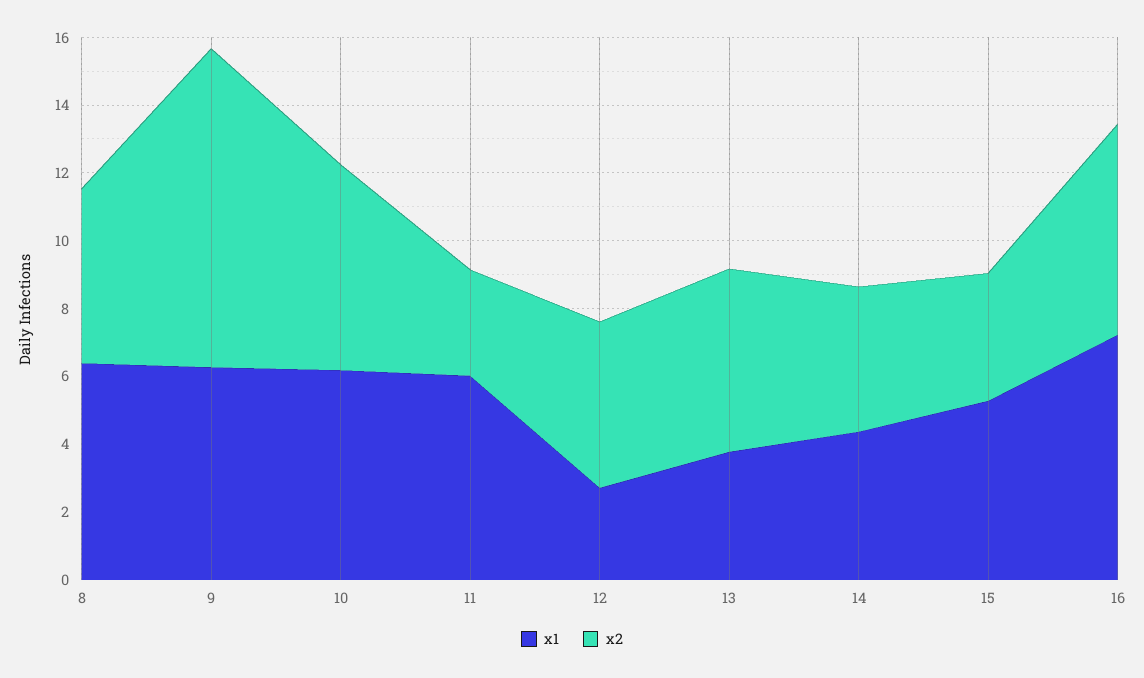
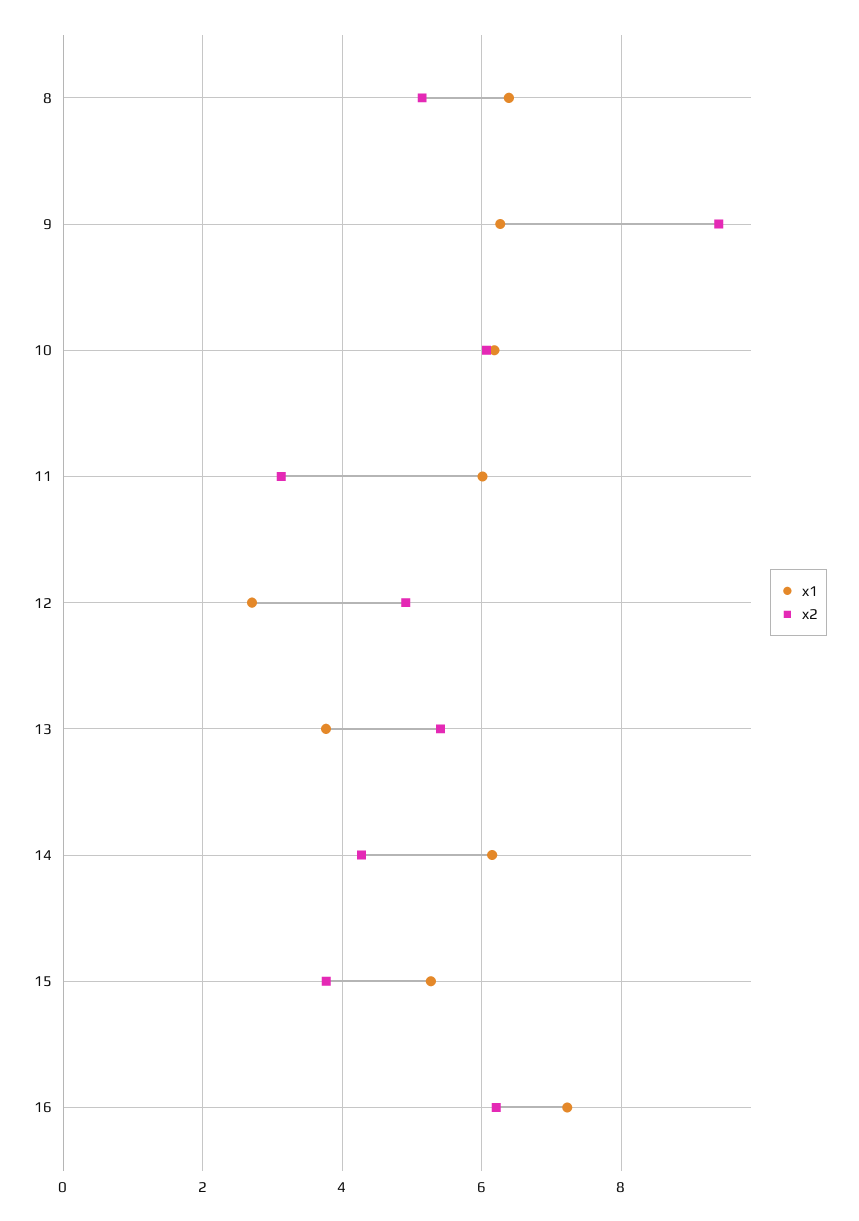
x1, 14: 4.5 -> 6.2

